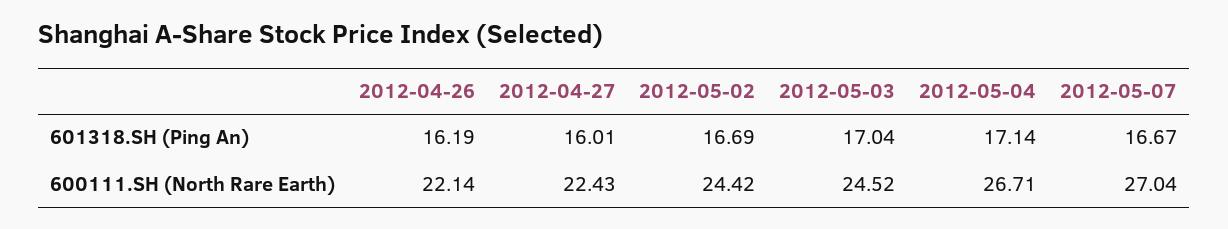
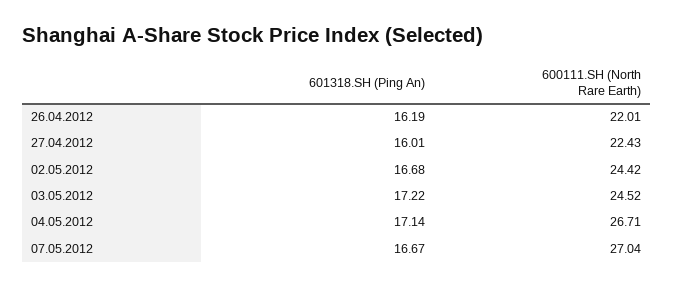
2012-05-02, 601318.SH (Ping An): 16.69 -> 16.68
2012-05-03, 601318.SH (Ping An): 17.04 -> 17.22
2012-04-26, 600111.SH (North Rare Earth): 22.14 -> 22.01

